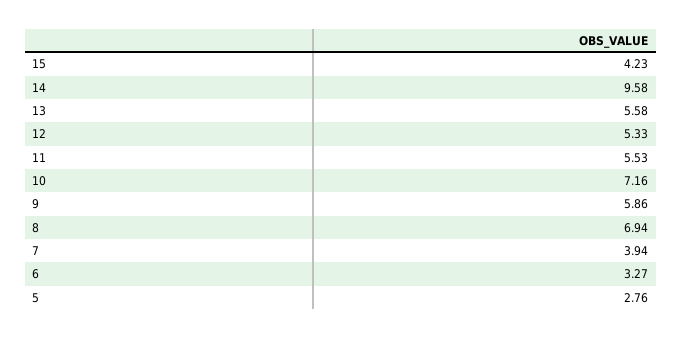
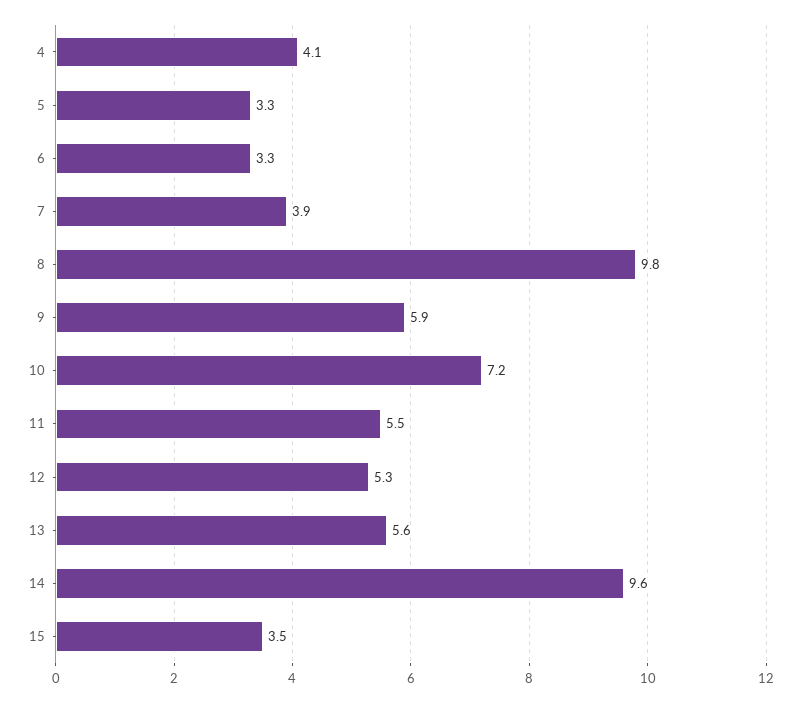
15: 4.23 -> 3.5
8: 6.94 -> 9.8
5: 2.76 -> 3.3
4: none -> 4.1

